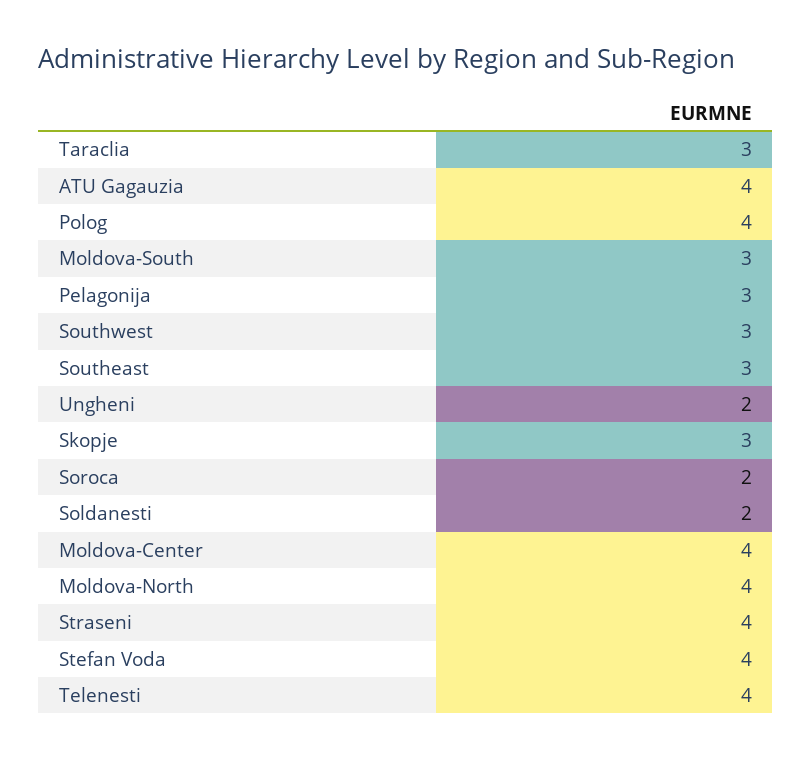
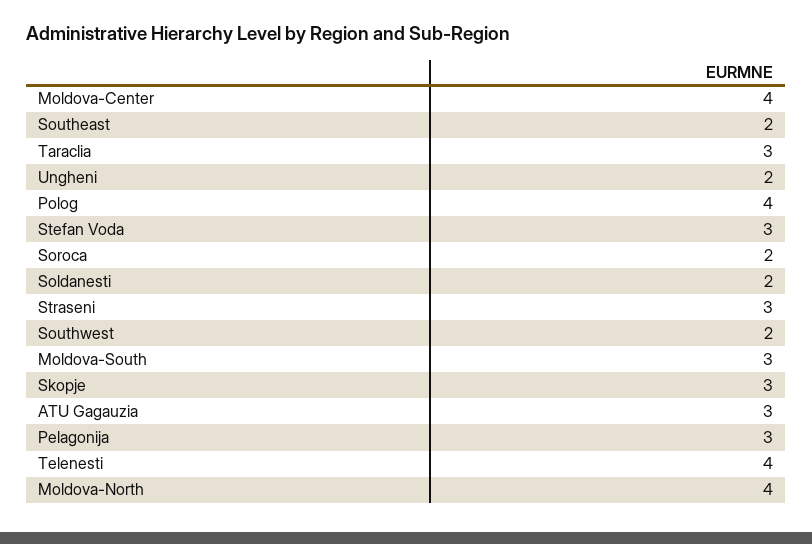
ATU Gagauzia: 4 -> 3
Southwest: 3 -> 2
Southeast: 3 -> 2
Straseni: 4 -> 3
Stefan Voda: 4 -> 3

